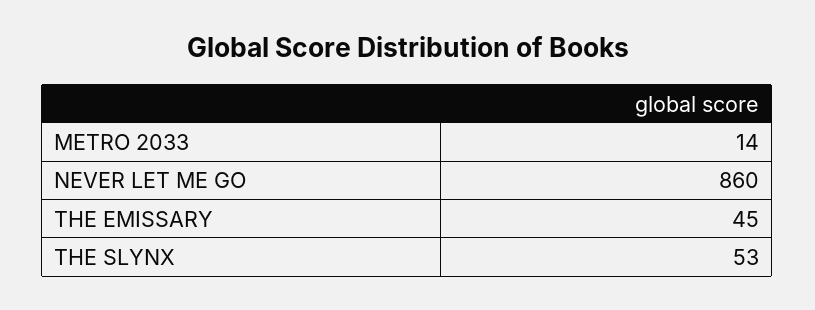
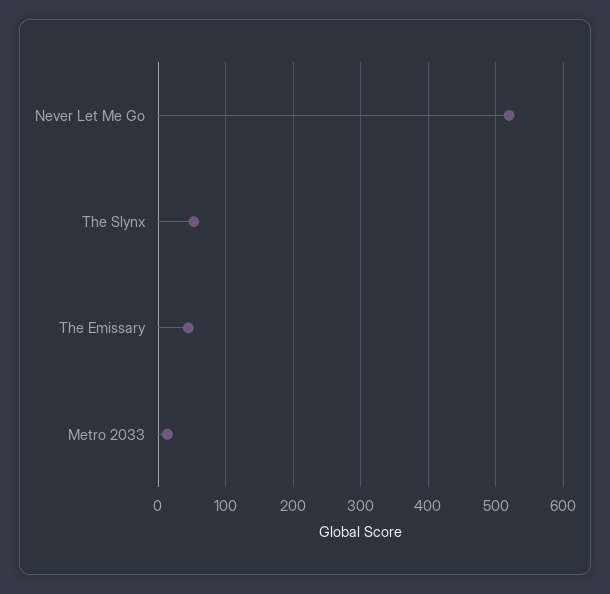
NEVER LET ME GO: 860 -> 520

